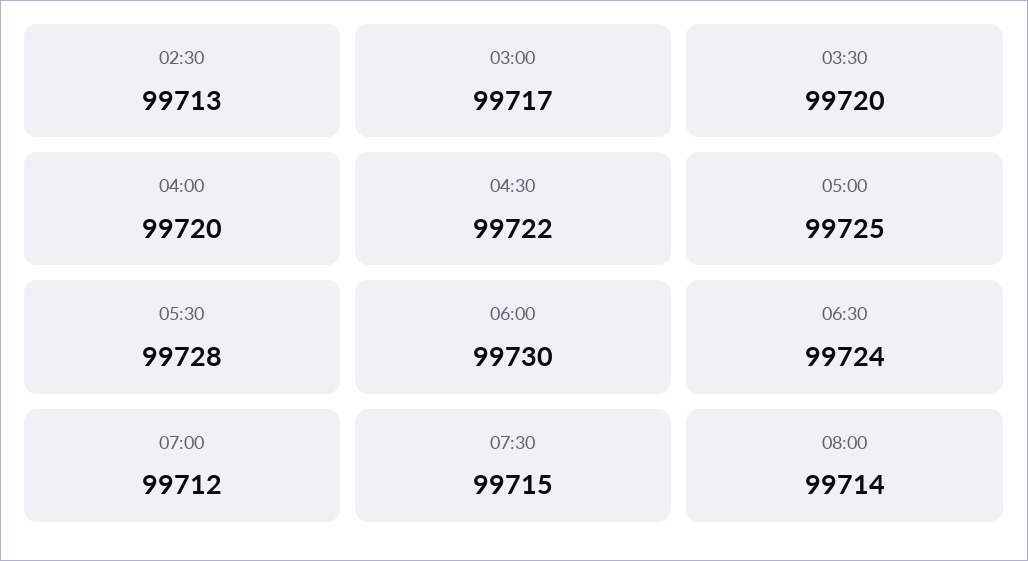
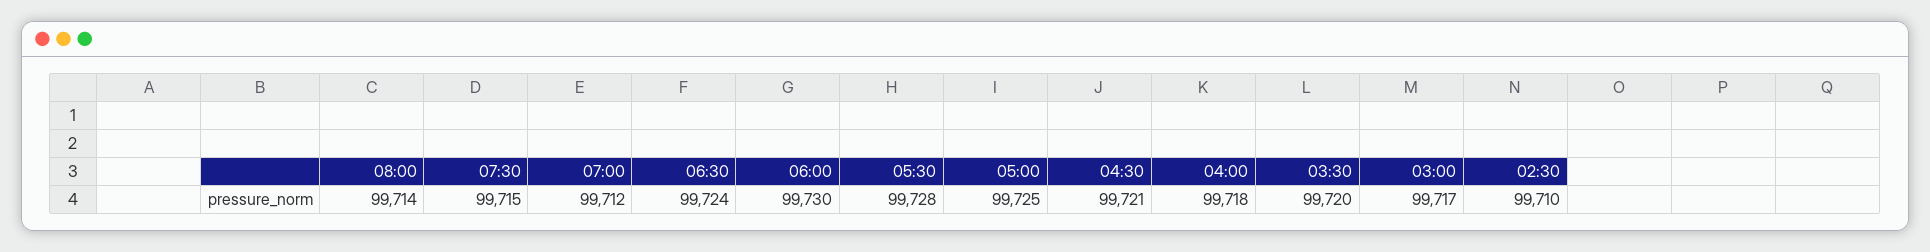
02:30: 99713 -> 99710
04:00: 99720 -> 99718
04:30: 99722 -> 99721

